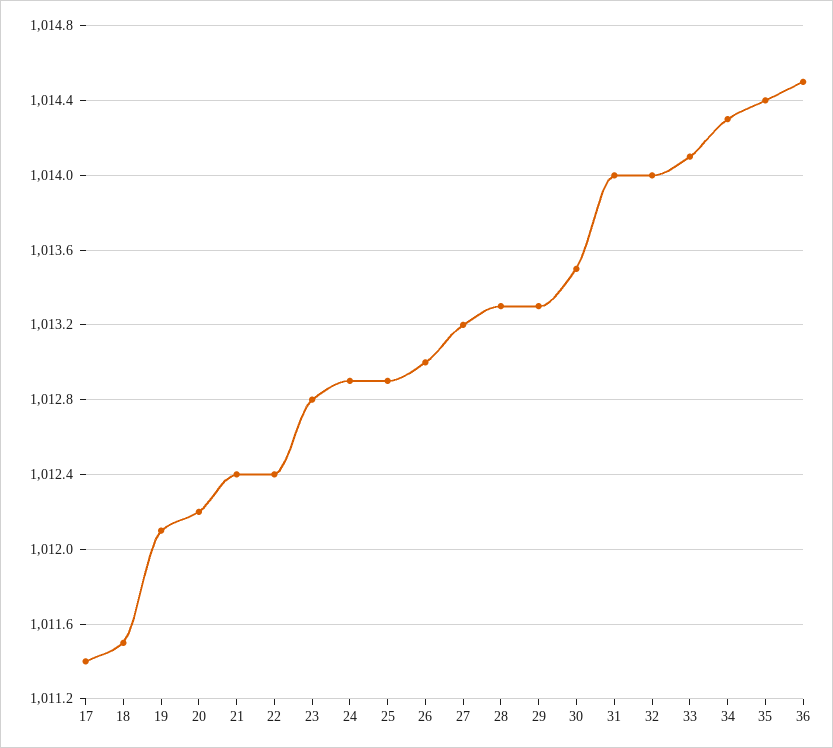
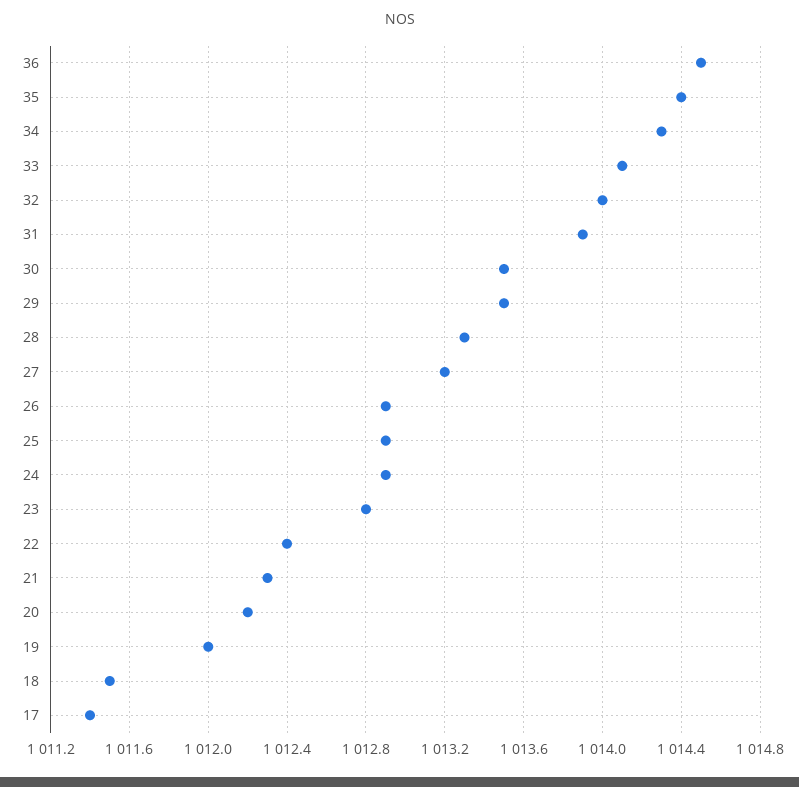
19: 1012.1 -> 1012
21: 1012.4 -> 1012.3
26: 1013 -> 1012.9
29: 1013.3 -> 1013.5
31: 1014 -> 1013.9

